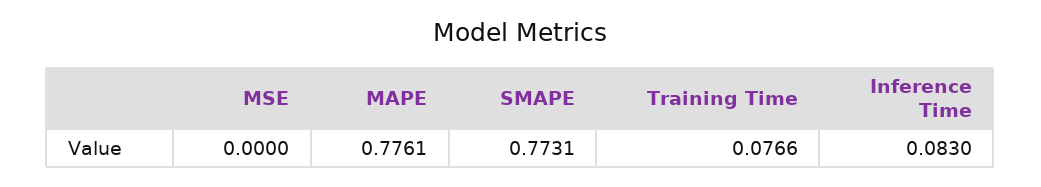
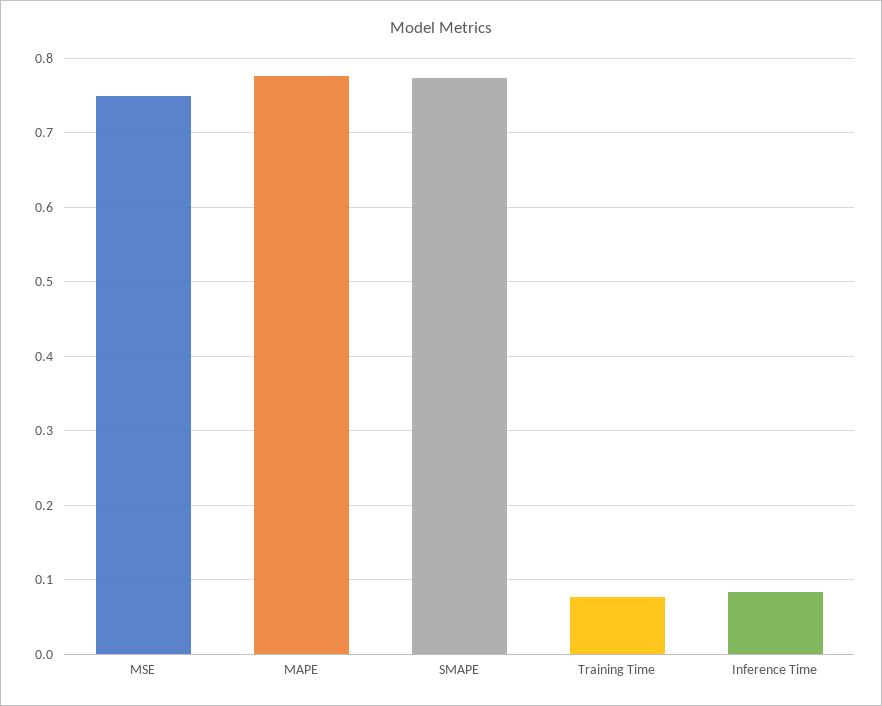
MSE: 0 -> 0.75

